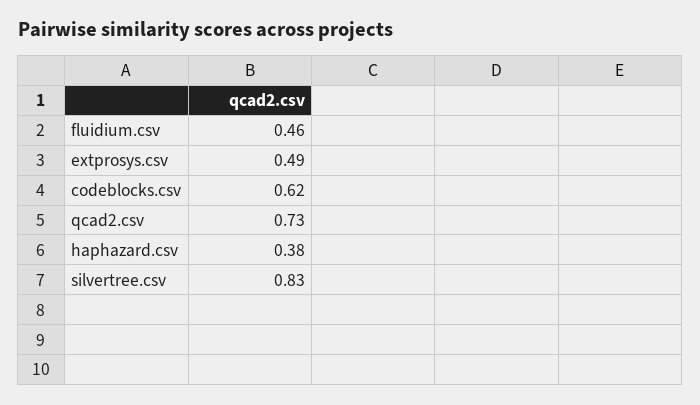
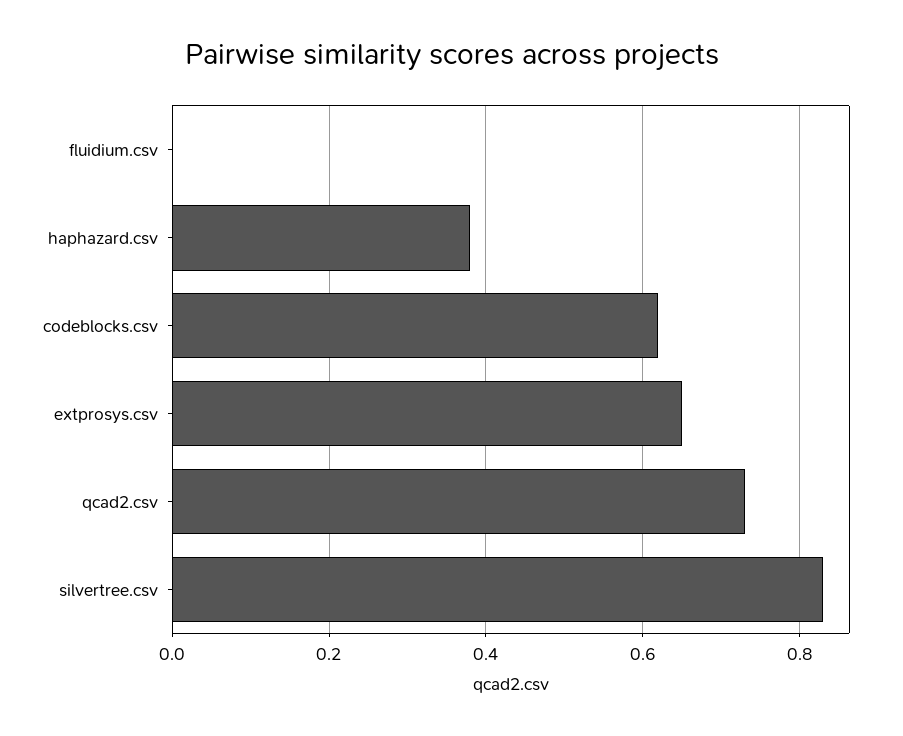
fluidium.csv: 0.46 -> 0
extprosys.csv: 0.49 -> 0.65

